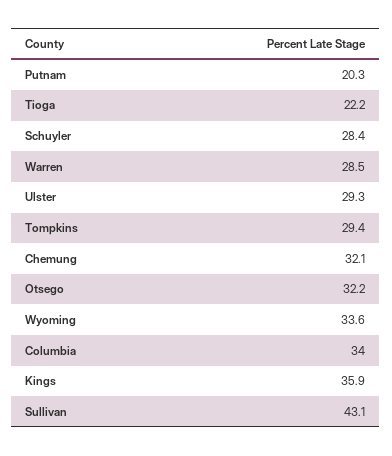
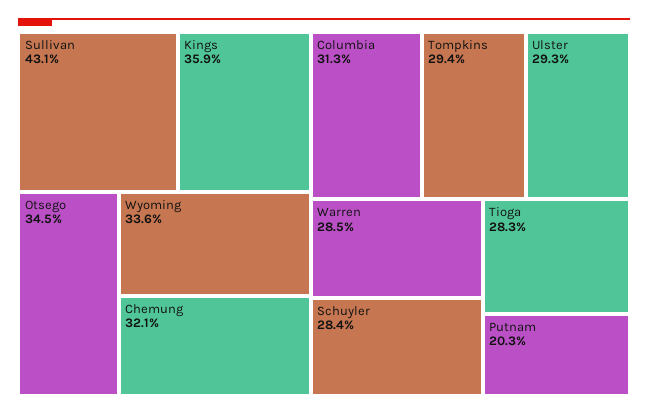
Tioga: 22.2 -> 28.3
Otsego: 32.2 -> 34.5
Columbia: 34 -> 31.3

